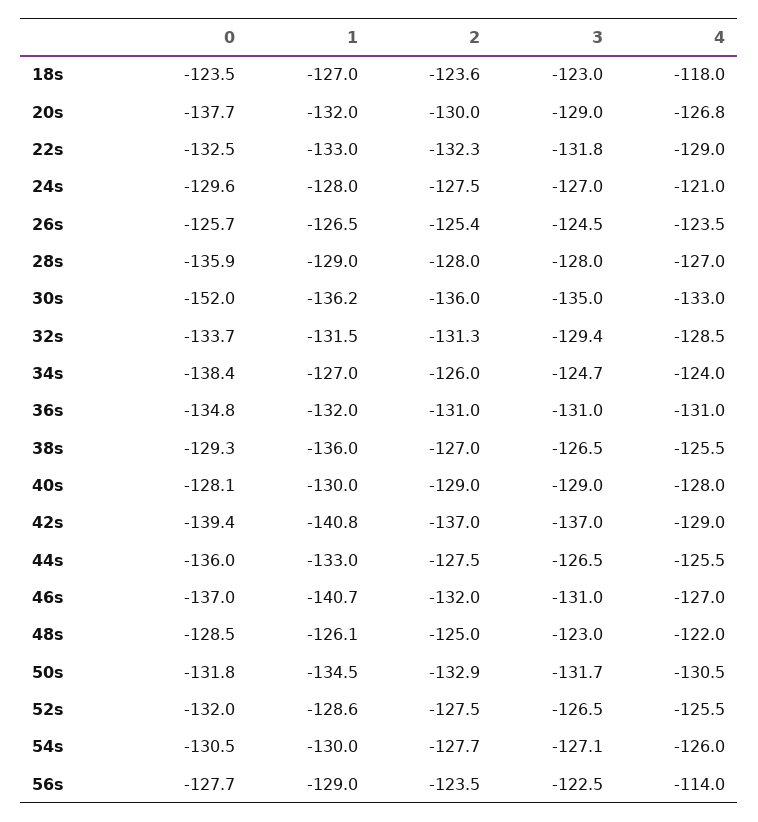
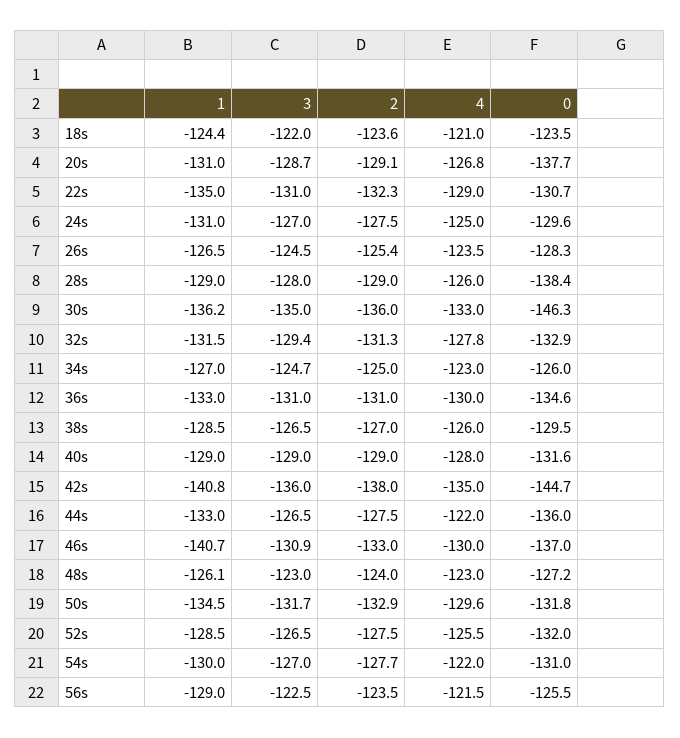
1, 18s: -127 -> -124.4
3, 18s: -123 -> -122
4, 18s: -118 -> -121
1, 20s: -132 -> -131
2, 20s: -130 -> -129.1
3, 20s: -129 -> -128.7
0, 22s: -132.5 -> -130.7
1, 22s: -133 -> -135
3, 22s: -131.8 -> -131
1, 24s: -128 -> -131
4, 24s: -121 -> -125
0, 26s: -125.7 -> -128.3
0, 28s: -135.9 -> -138.4
2, 28s: -128 -> -129
4, 28s: -127 -> -126
0, 30s: -152 -> -146.3
0, 32s: -133.7 -> -132.9
4, 32s: -128.5 -> -127.8
0, 34s: -138.4 -> -126
2, 34s: -126 -> -125
4, 34s: -124 -> -123
0, 36s: -134.8 -> -134.6
1, 36s: -132 -> -133
4, 36s: -131 -> -130
0, 38s: -129.3 -> -129.5
1, 38s: -136 -> -128.5
4, 38s: -125.5 -> -126
0, 40s: -128.1 -> -131.6
1, 40s: -130 -> -129
0, 42s: -139.4 -> -144.7
2, 42s: -137 -> -138
3, 42s: -137 -> -136
4, 42s: -129 -> -135
4, 44s: -125.5 -> -122
2, 46s: -132 -> -133
3, 46s: -131 -> -130.9
4, 46s: -127 -> -130
0, 48s: -128.5 -> -127.2
2, 48s: -125 -> -124
4, 48s: -122 -> -123
4, 50s: -130.5 -> -129.6
1, 52s: -128.6 -> -128.5
0, 54s: -130.5 -> -131
3, 54s: -127.1 -> -127
4, 54s: -126 -> -122
0, 56s: -127.7 -> -125.5
4, 56s: -114 -> -121.5

